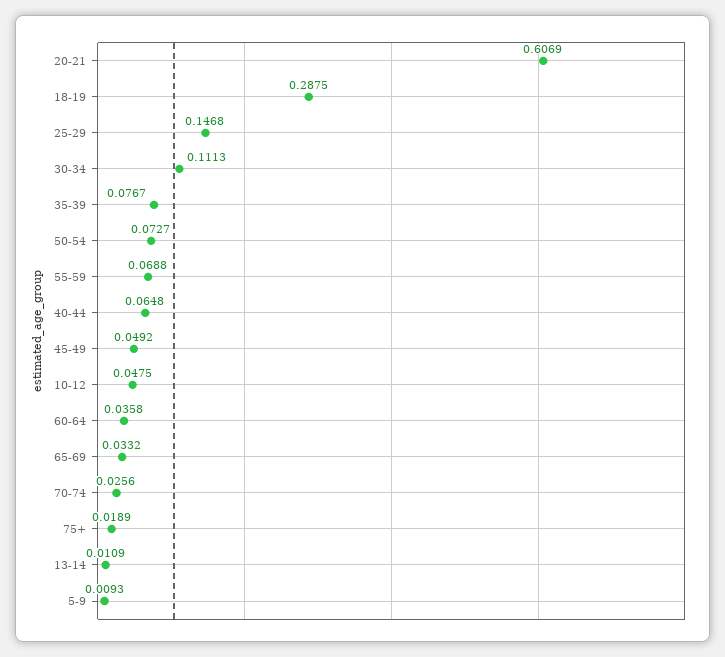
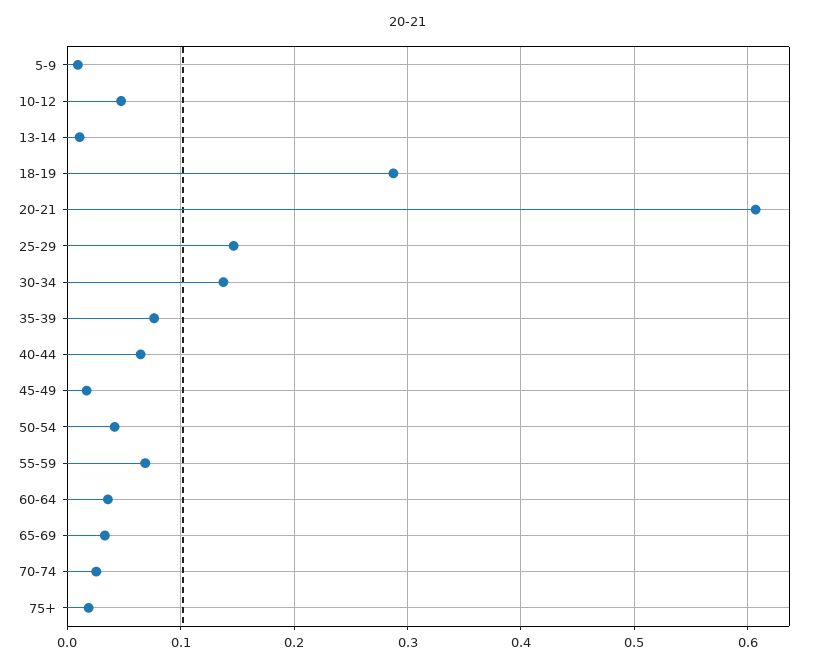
30-34: 0.1113 -> 0.14
50-54: 0.0727 -> 0.04
45-49: 0.0492 -> 0.02

